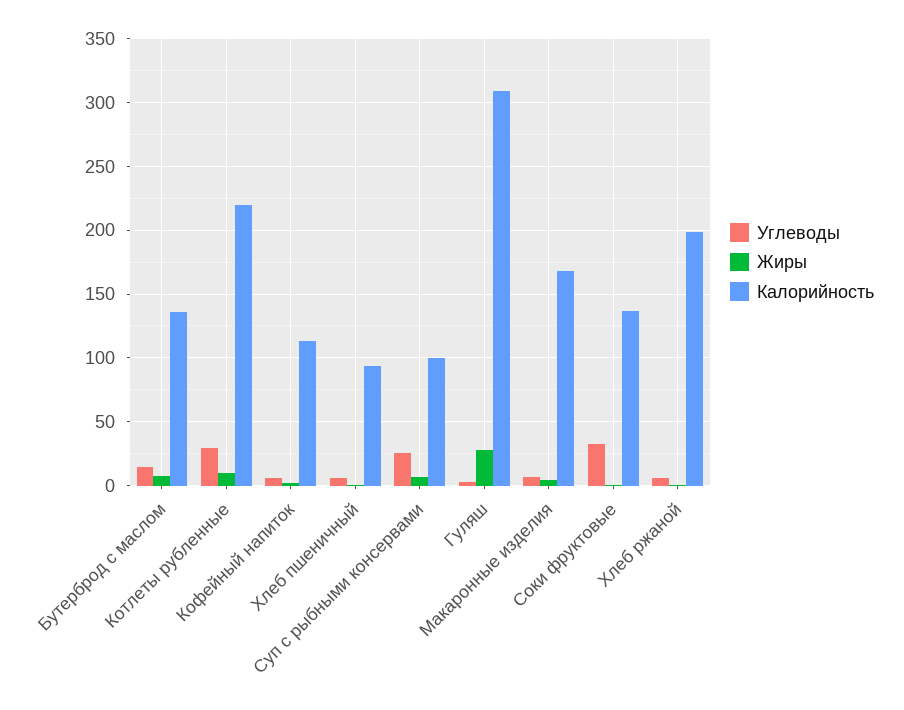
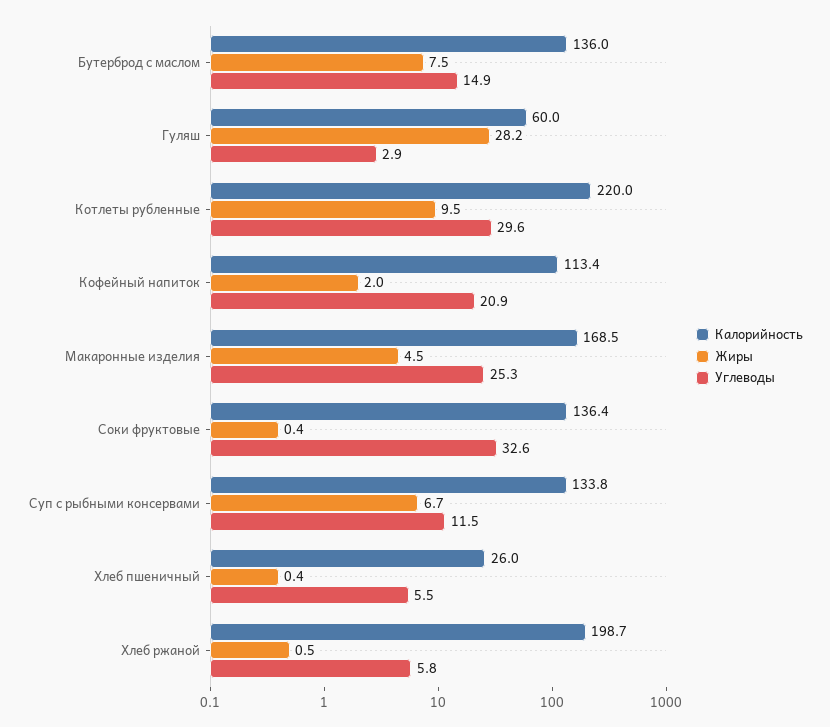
Углеводы, Кофейный напиток: 5 -> 20.9
Калорийность, Хлеб пшеничный: 95 -> 26
Углеводы, Суп с рыбными консервами: 25 -> 11.5
Калорийность, Суп с рыбными консервами: 100 -> 133.8
Калорийность, Гуляш: 310 -> 60
Углеводы, Макаронные изделия: 5 -> 25.3

